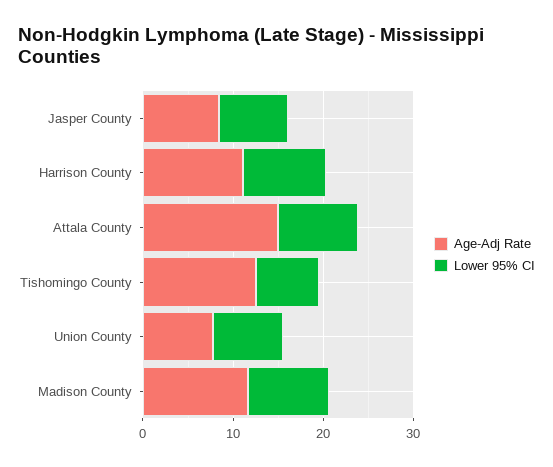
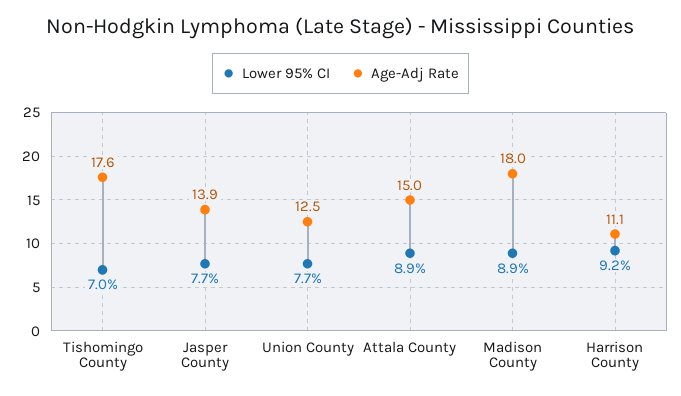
Age-Adj Rate, Jasper County: 8 -> 13.9
Age-Adj Rate, Tishomingo County: 12 -> 17.6
Age-Adj Rate, Union County: 8 -> 12.5
Age-Adj Rate, Madison County: 12 -> 18

